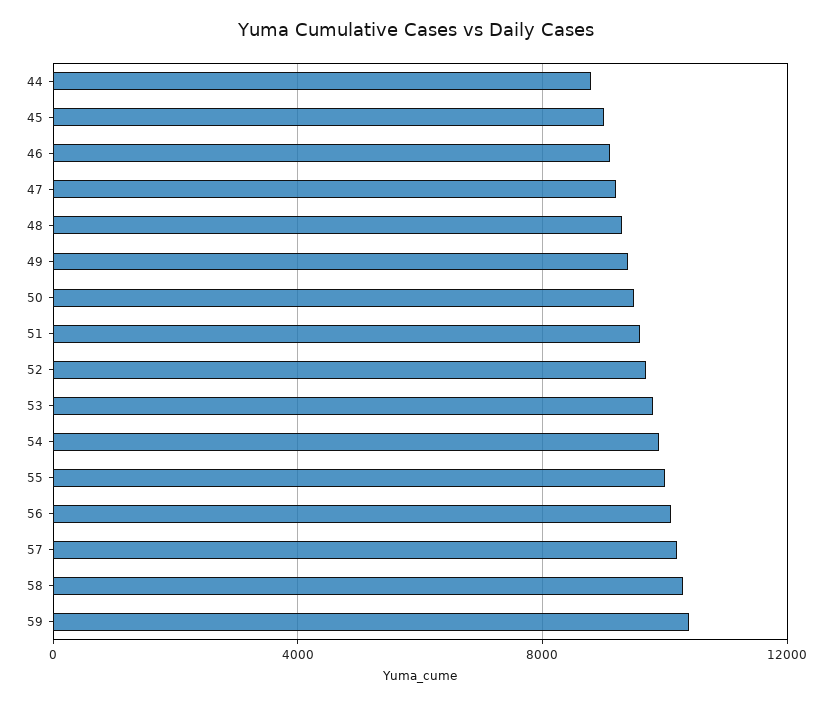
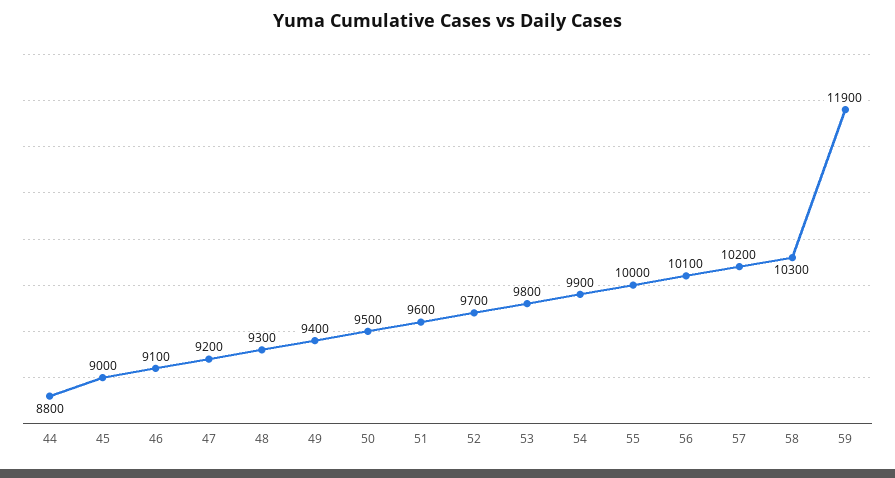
59: 10500 -> 11900

